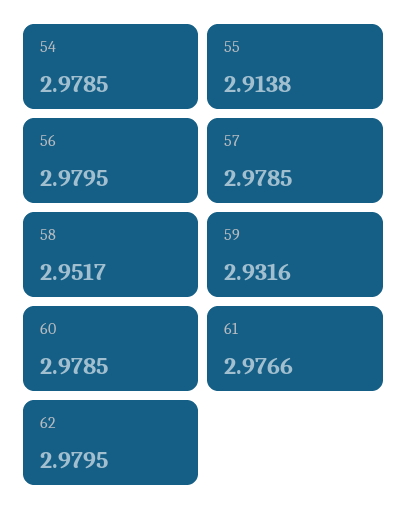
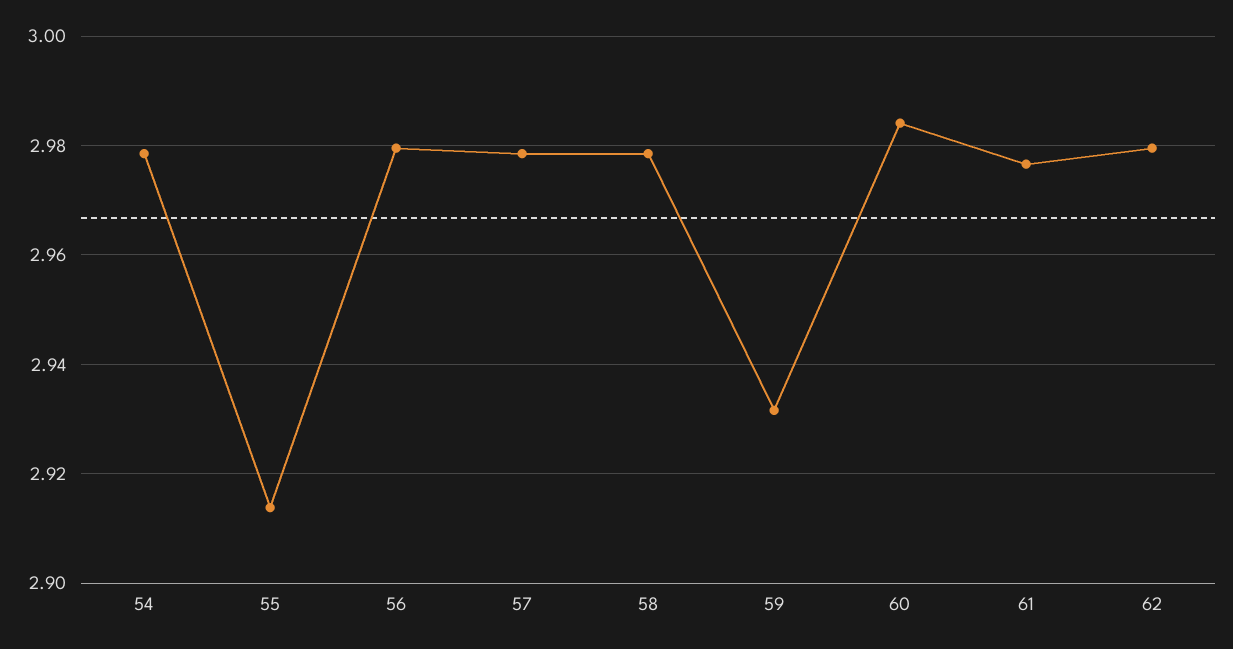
58: 2.9517 -> 2.978
60: 2.9785 -> 2.984

